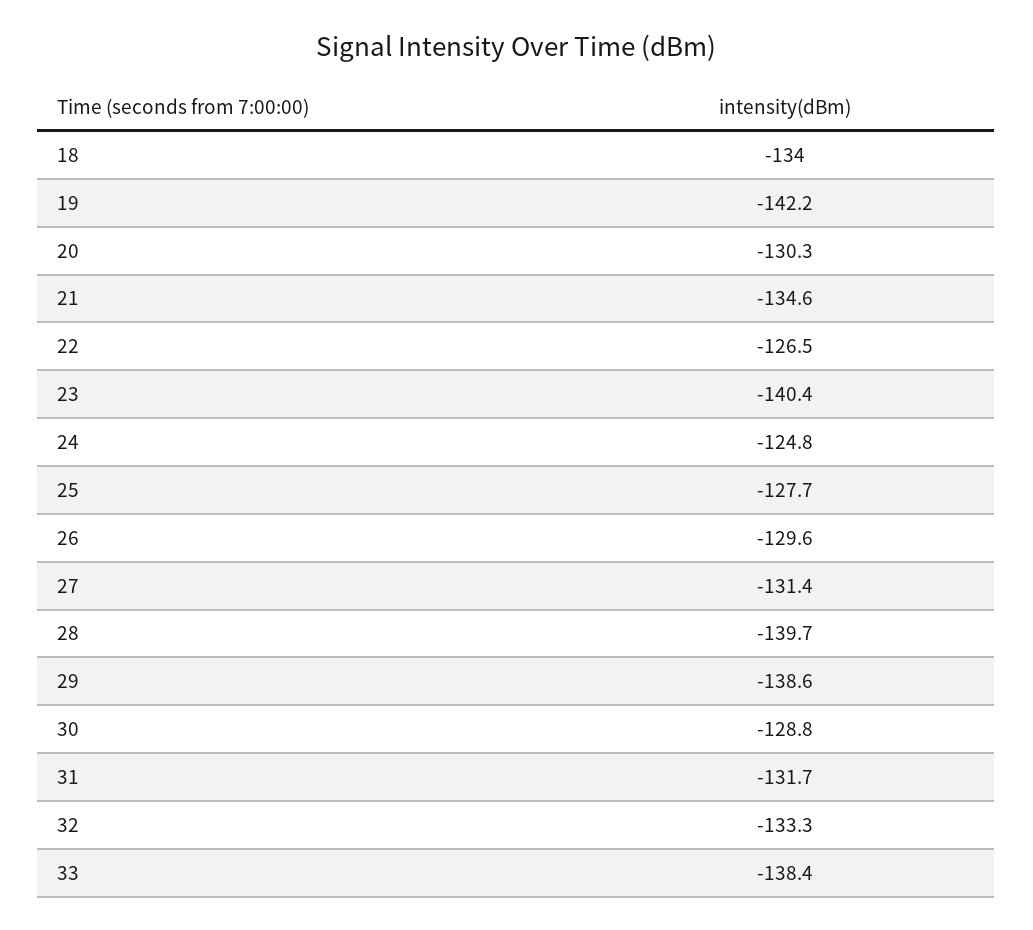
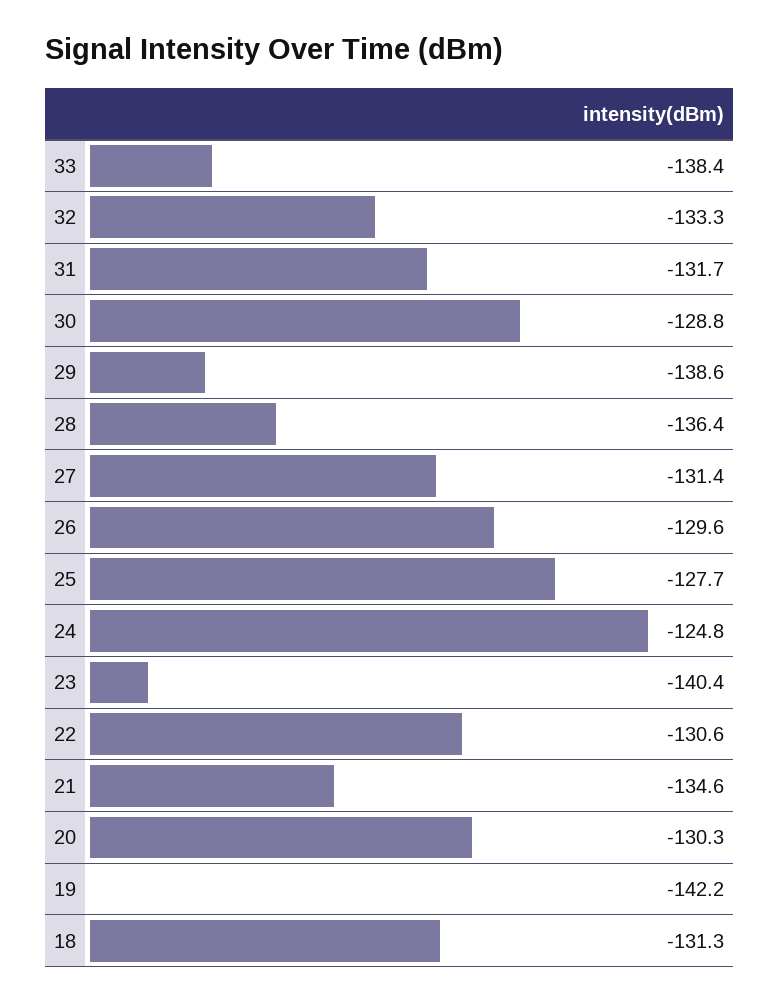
18: -134 -> -131.3
22: -126.5 -> -130.6
28: -139.7 -> -136.4

